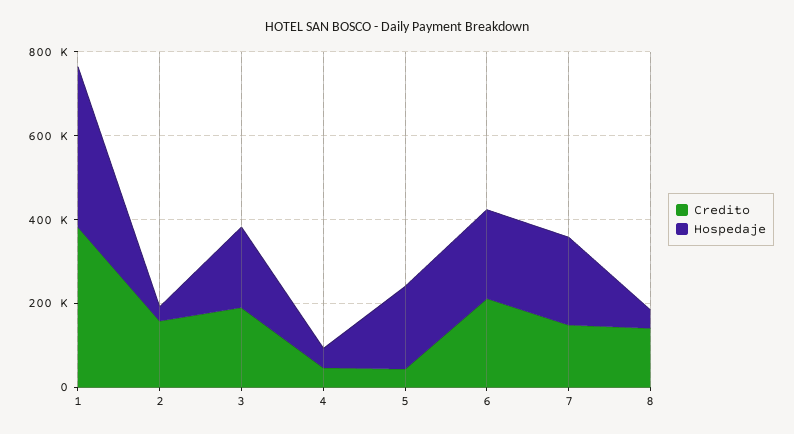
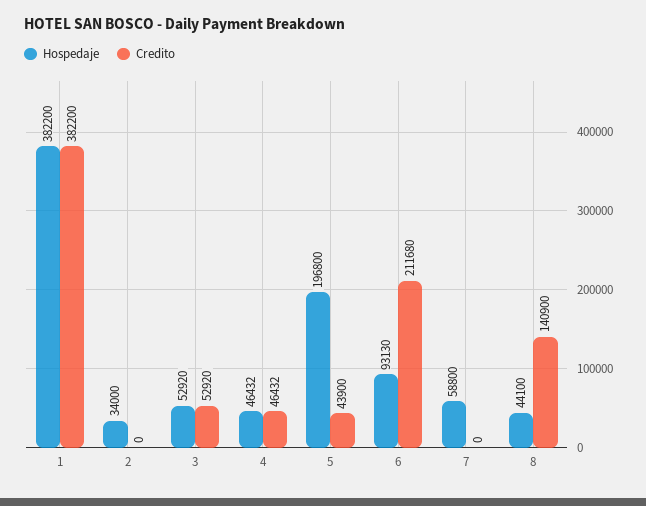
Credito, 2: 150000 -> 0
Credito, 3: 200000 -> 52920
Hospedaje, 3: 200000 -> 52920
Hospedaje, 6: 200000 -> 93130
Credito, 7: 150000 -> 0
Hospedaje, 7: 200000 -> 58800

